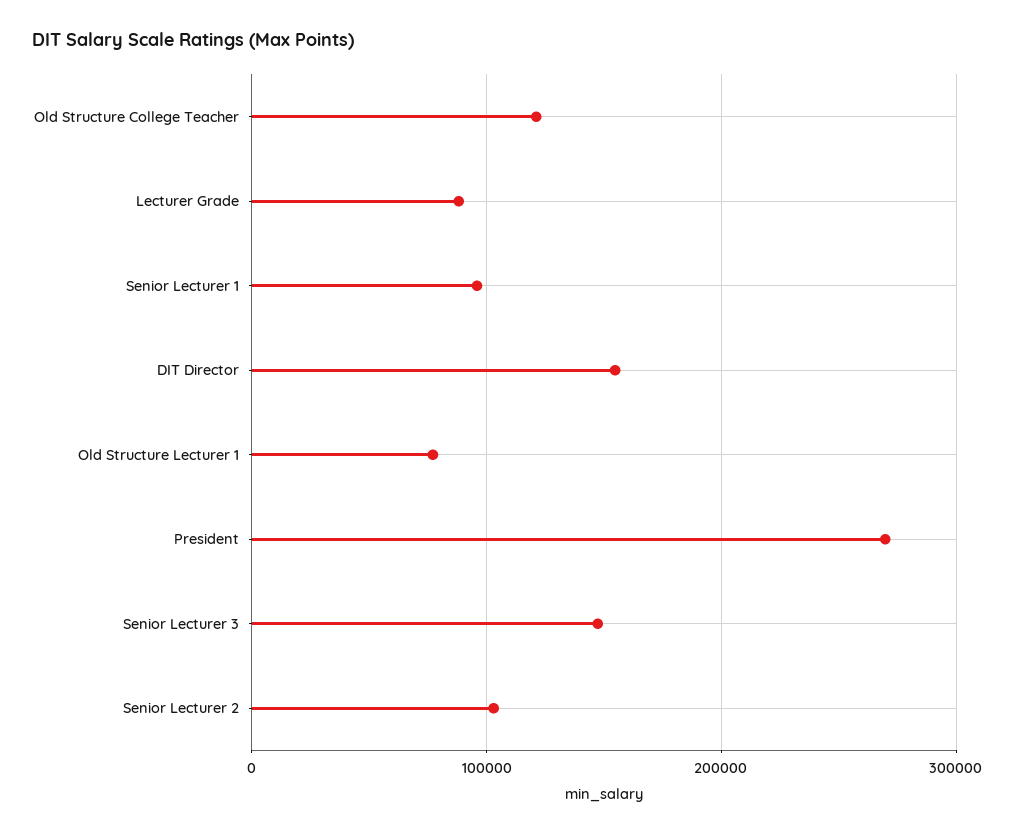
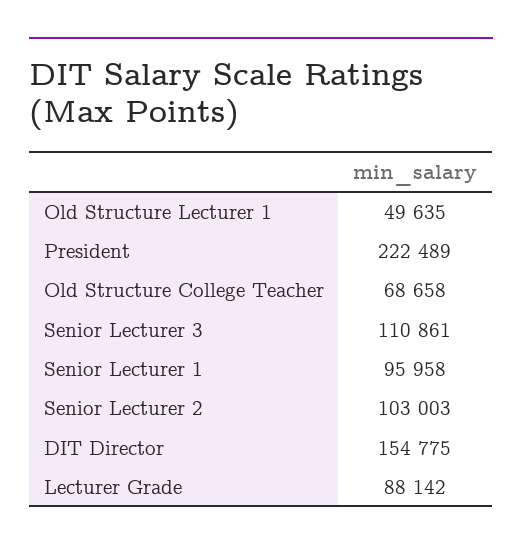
Old Structure College Teacher: 120000 -> 68658
Old Structure Lecturer 1: 80000 -> 49635
President: 270000 -> 222489
Senior Lecturer 3: 150000 -> 110861

